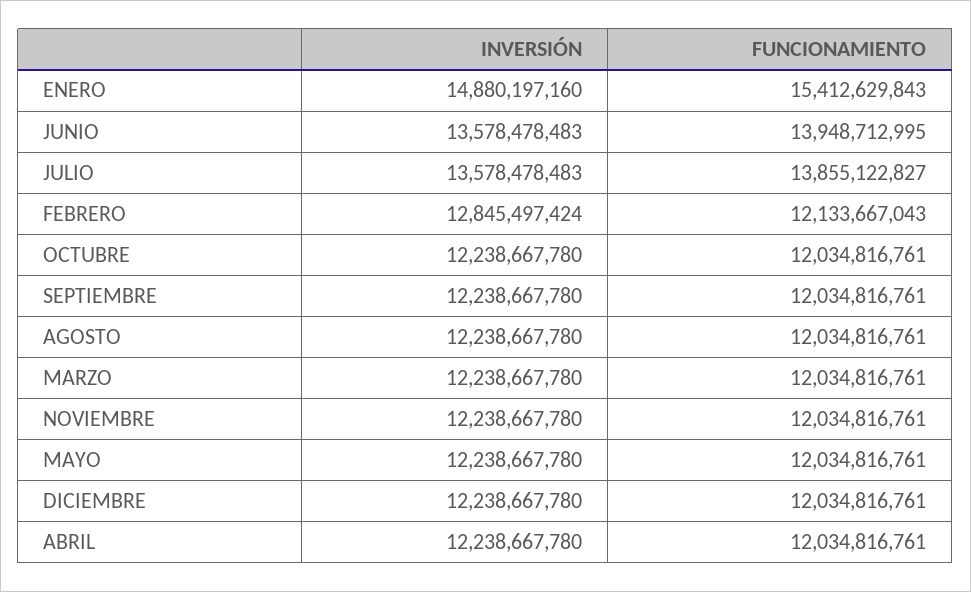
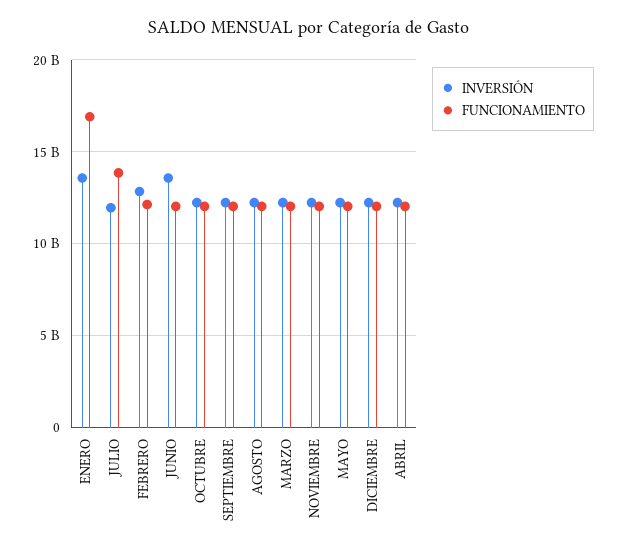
INVERSIÓN, ENERO: 14880197160 -> 13500000000
FUNCIONAMIENTO, ENERO: 15412629843 -> 17000000000
FUNCIONAMIENTO, JUNIO: 13948712995 -> 12000000000
INVERSIÓN, JULIO: 13578478483 -> 12000000000

